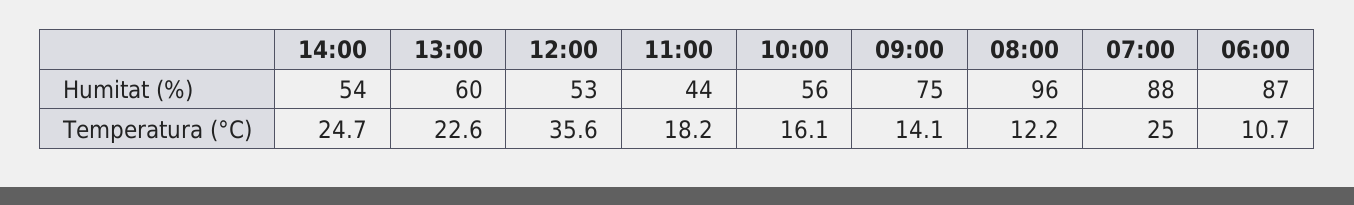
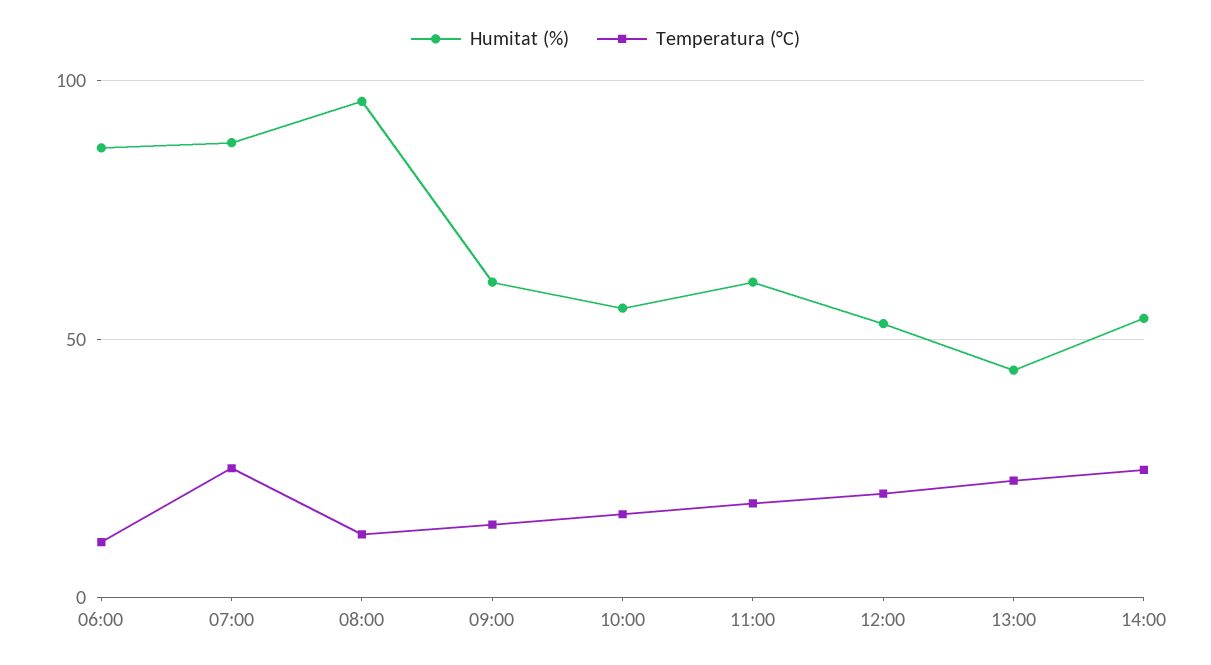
Humitat (%), 13:00: 60 -> 45
Humitat (%), 11:00: 44 -> 60
Humitat (%), 09:00: 75 -> 60
Temperatura (°C), 12:00: 35.6 -> 20

